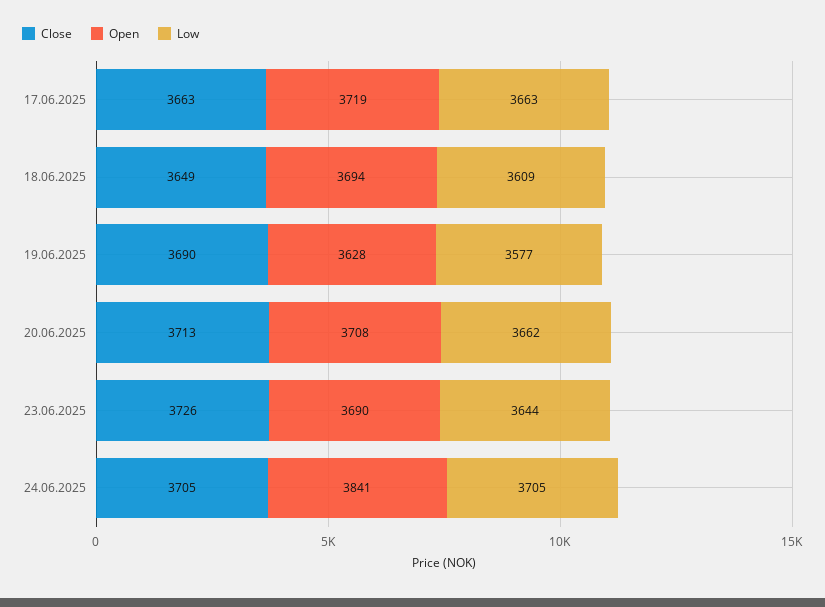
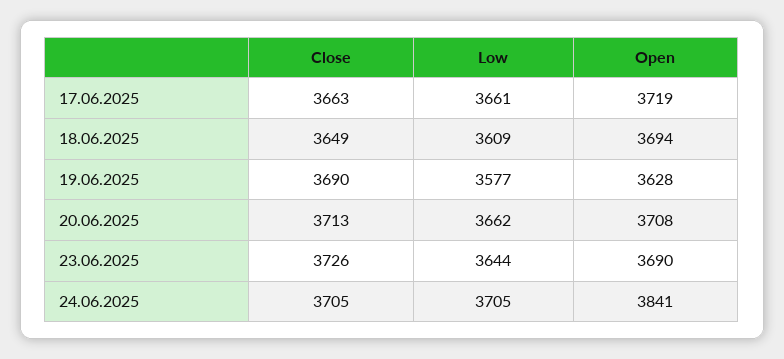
Low, 17.06.2025: 3663 -> 3661

